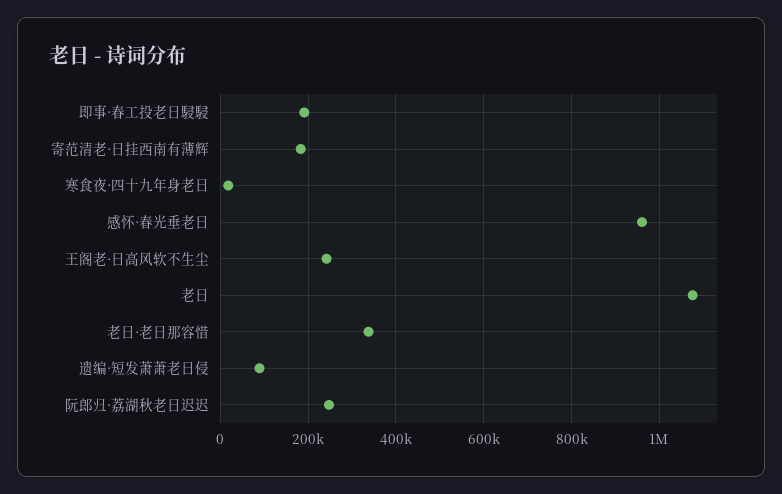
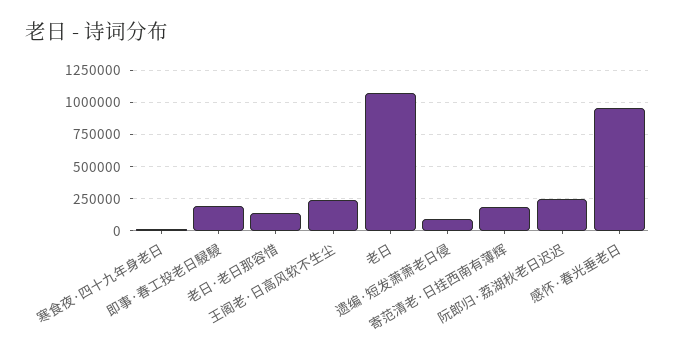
老日·老日那容惜: 340000 -> 150000

